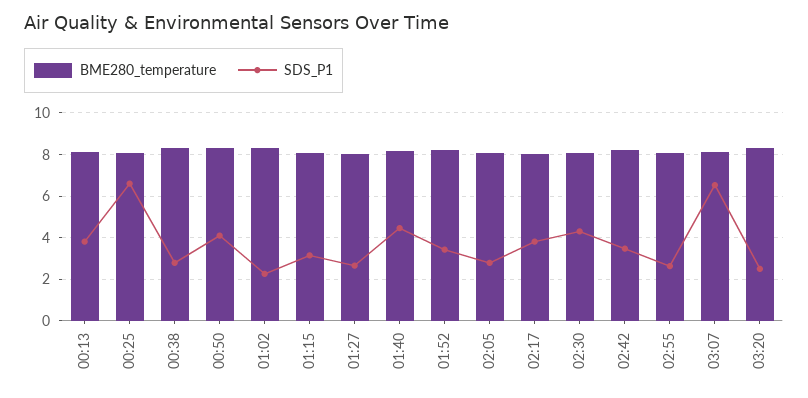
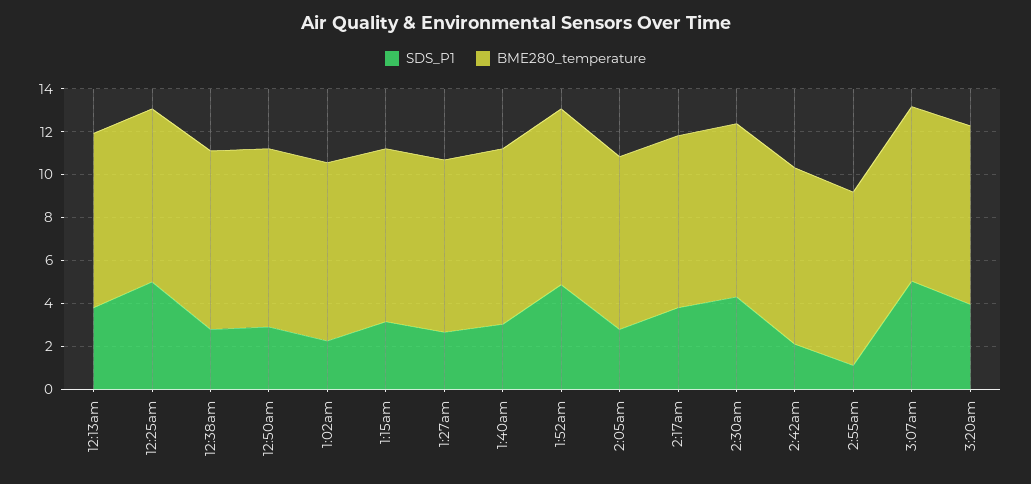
SDS_P1, 00:25: 6.5 -> 5
SDS_P1, 00:50: 4 -> 3
SDS_P1, 01:40: 4.5 -> 3
SDS_P1, 01:52: 3.5 -> 5
SDS_P1, 02:42: 3.5 -> 2
SDS_P1, 02:55: 2.5 -> 1
SDS_P1, 03:07: 6.5 -> 5
SDS_P1, 03:20: 2.5 -> 4

